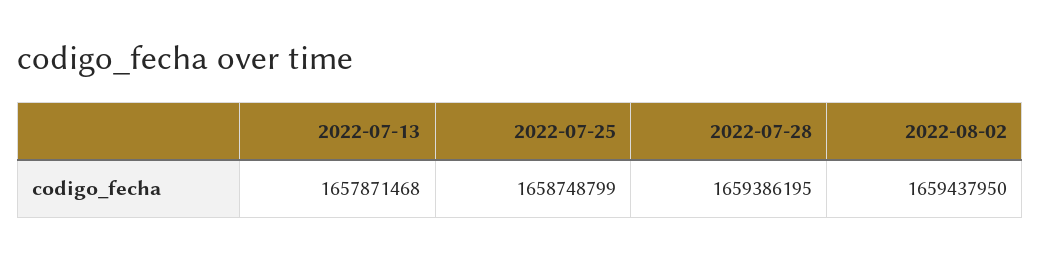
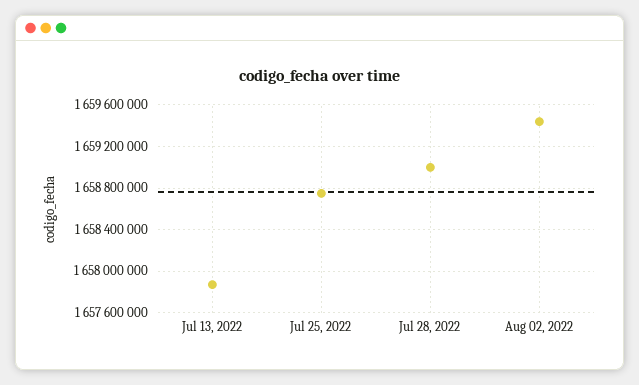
2022-07-28: 1659386195 -> 1659000000

